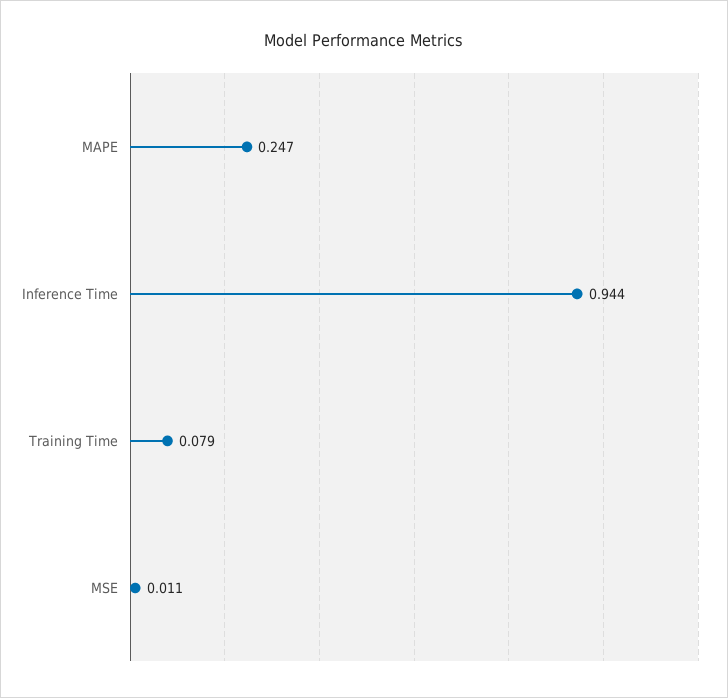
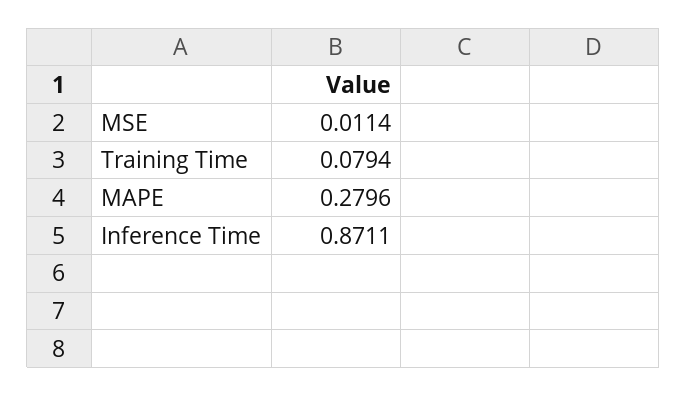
MAPE: 0.247 -> 0.2796
Inference Time: 0.944 -> 0.8711

